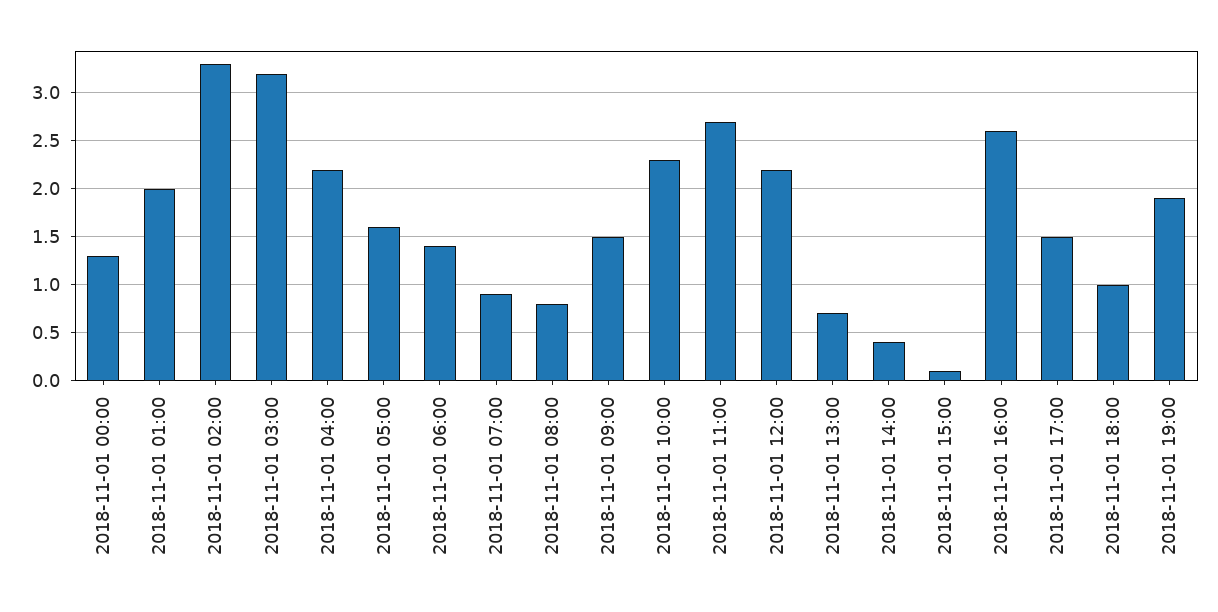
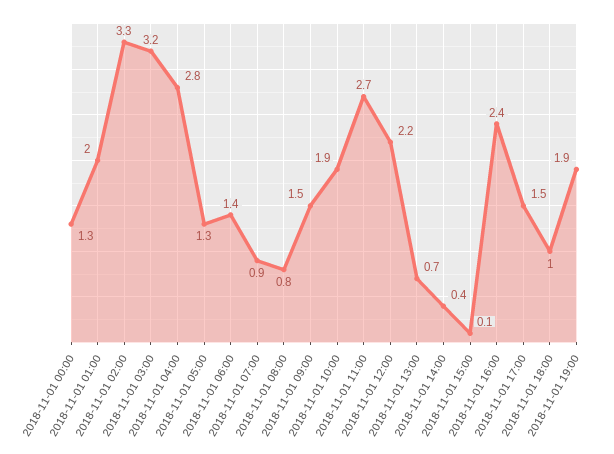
2018-11-01 04:00: 2.2 -> 2.8
2018-11-01 05:00: 1.6 -> 1.3
2018-11-01 10:00: 2.3 -> 1.9
2018-11-01 16:00: 2.6 -> 2.4

